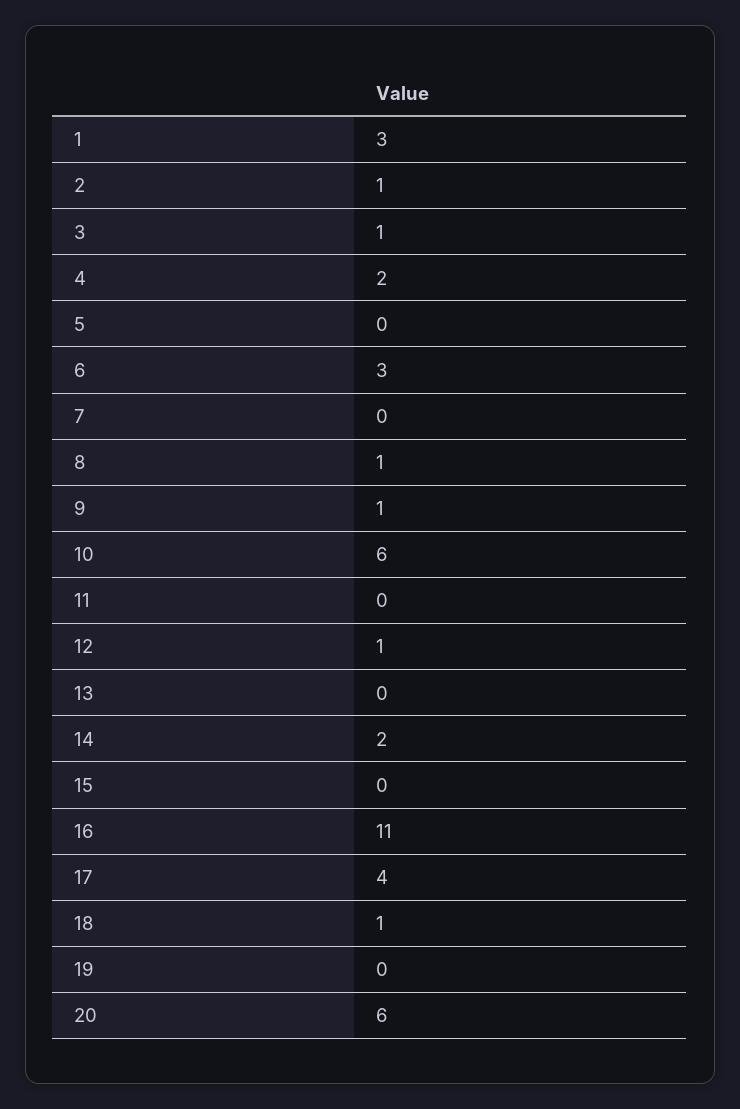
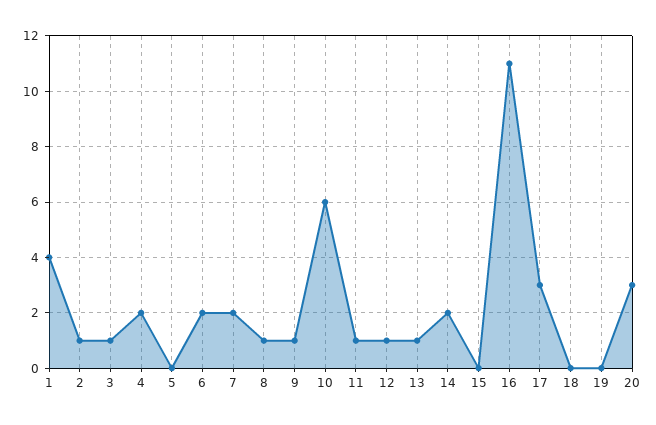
1: 3 -> 4
6: 3 -> 2
7: 0 -> 2
11: 0 -> 1
13: 0 -> 1
17: 4 -> 3
18: 1 -> 0
20: 6 -> 3

